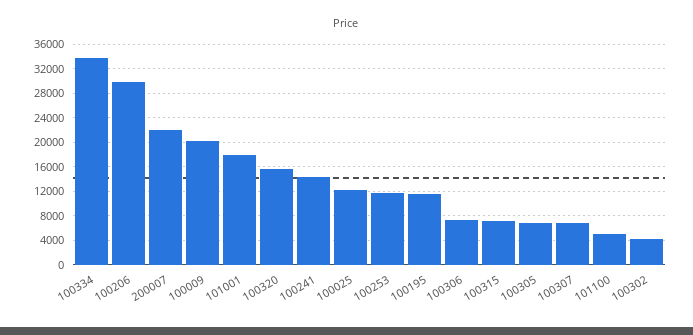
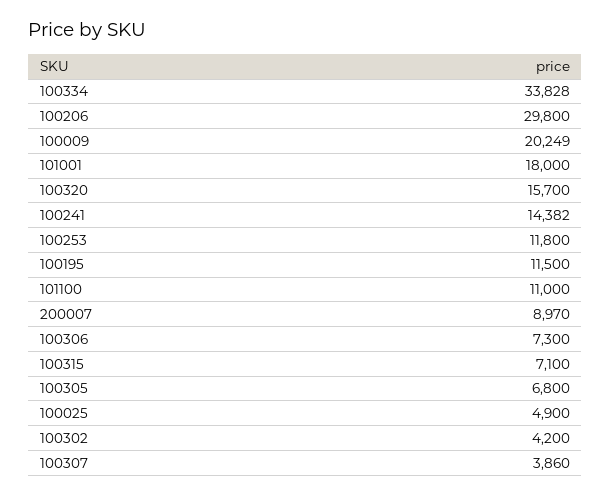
200007: 22000 -> 8970
100025: 12000 -> 4900
100307: 7000 -> 3860
101100: 5000 -> 11000

